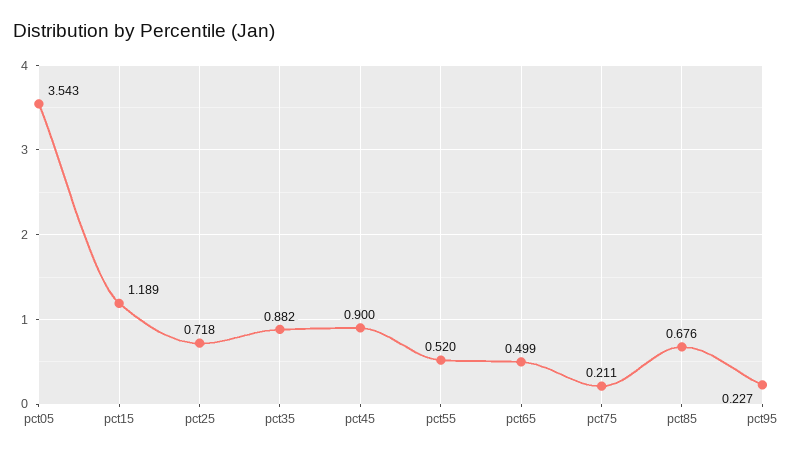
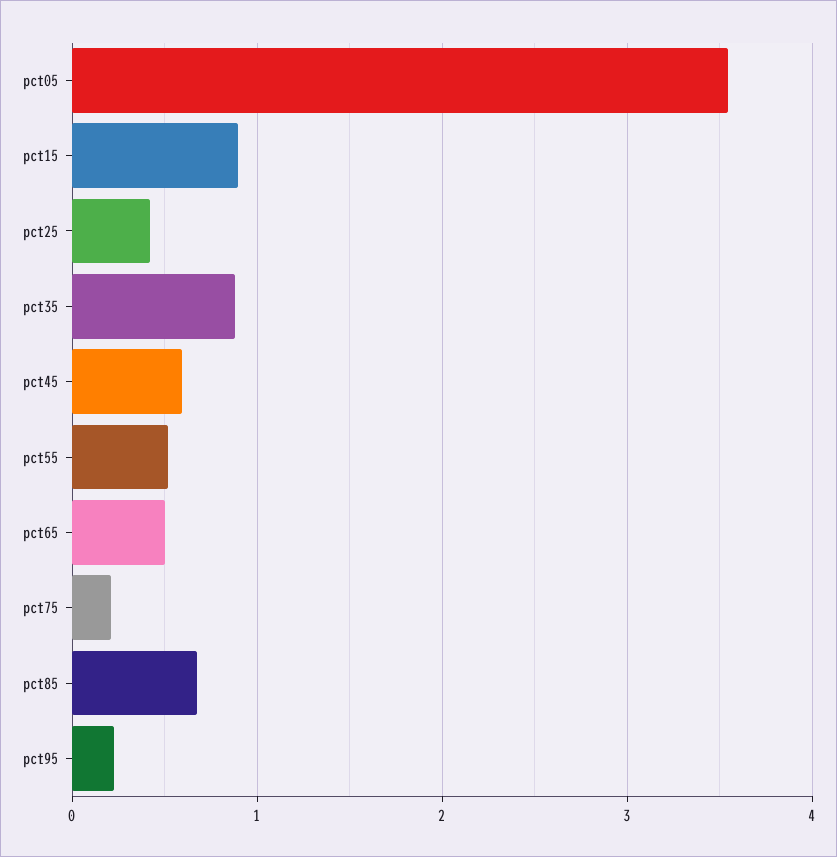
pct15: 1.189 -> 0.9
pct25: 0.718 -> 0.4
pct45: 0.9 -> 0.6

